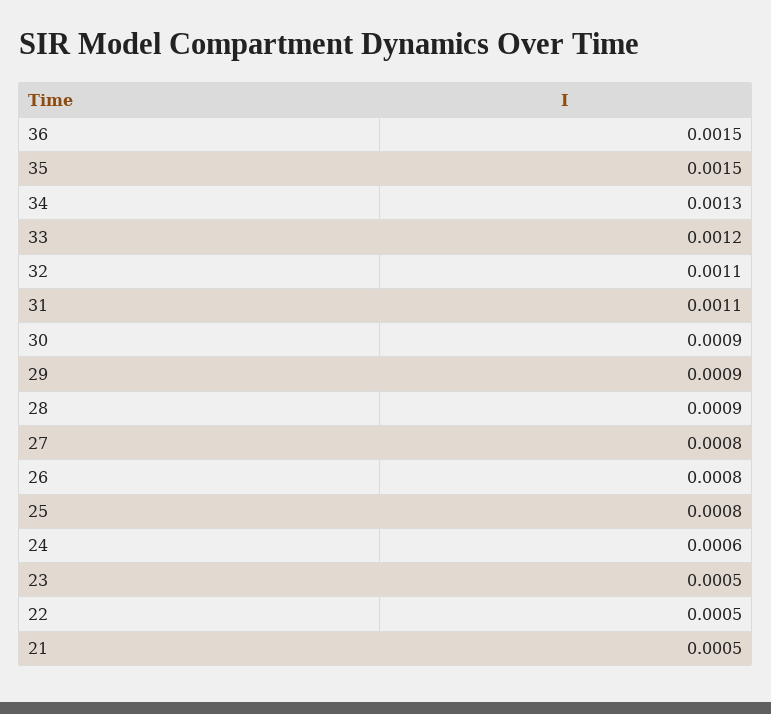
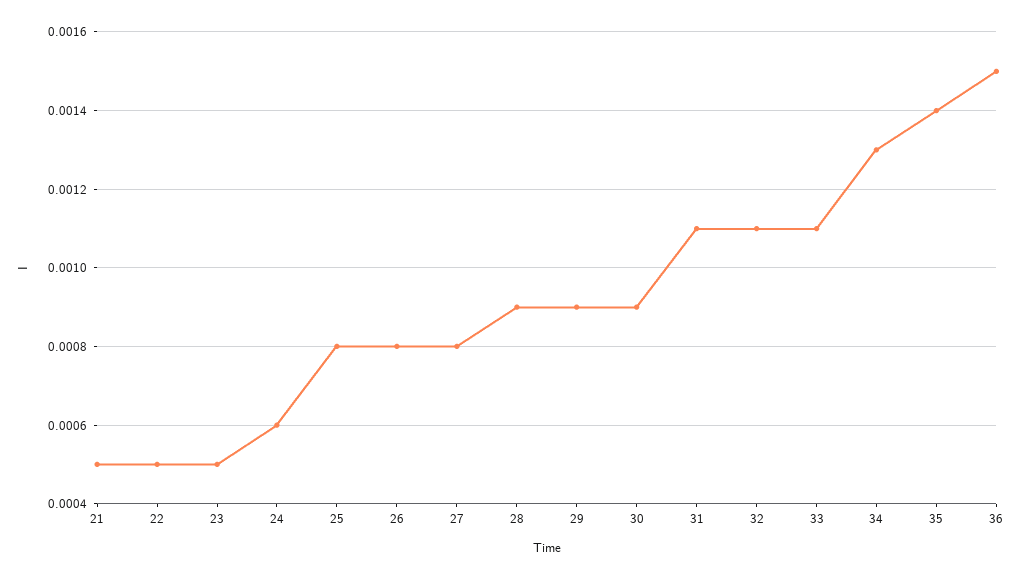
35: 0.0015 -> 0.0014
33: 0.0012 -> 0.0011

